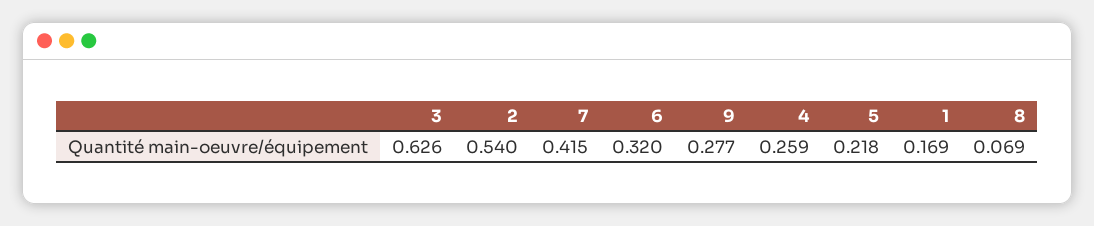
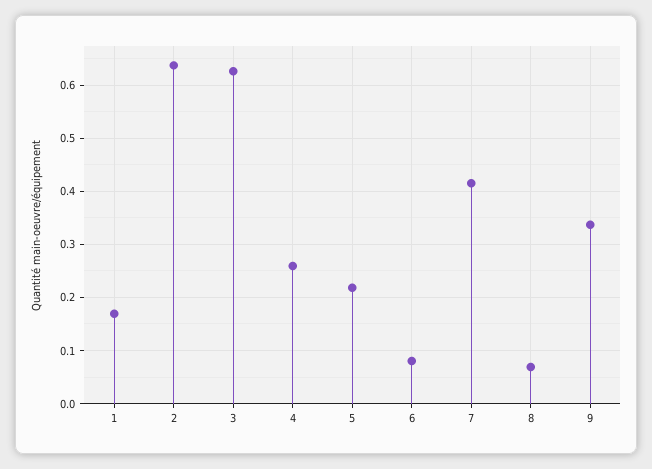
2: 0.54 -> 0.64
6: 0.32 -> 0.08
9: 0.277 -> 0.34

